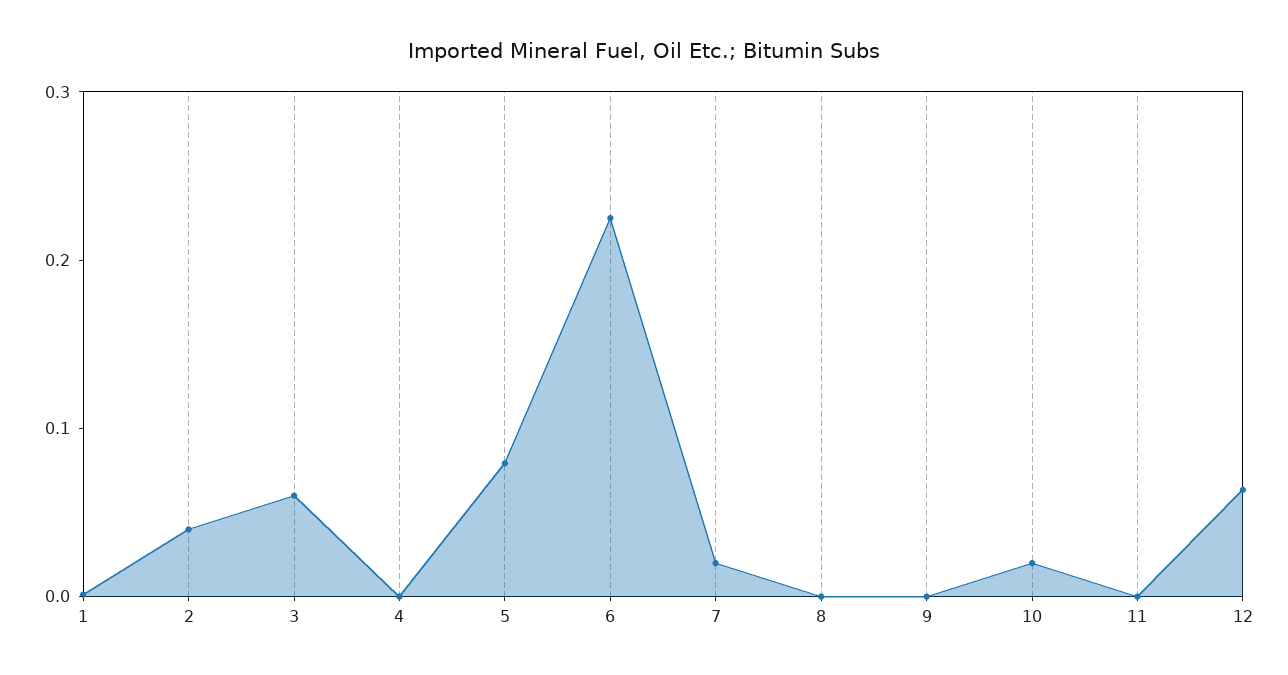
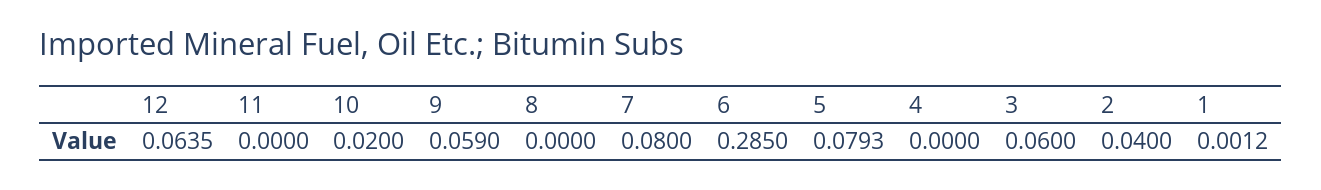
6: 0.22 -> 0.285
7: 0.02 -> 0.08
9: 0 -> 0.059

